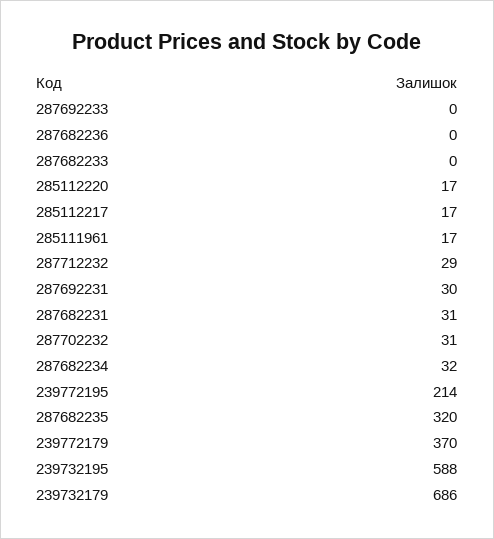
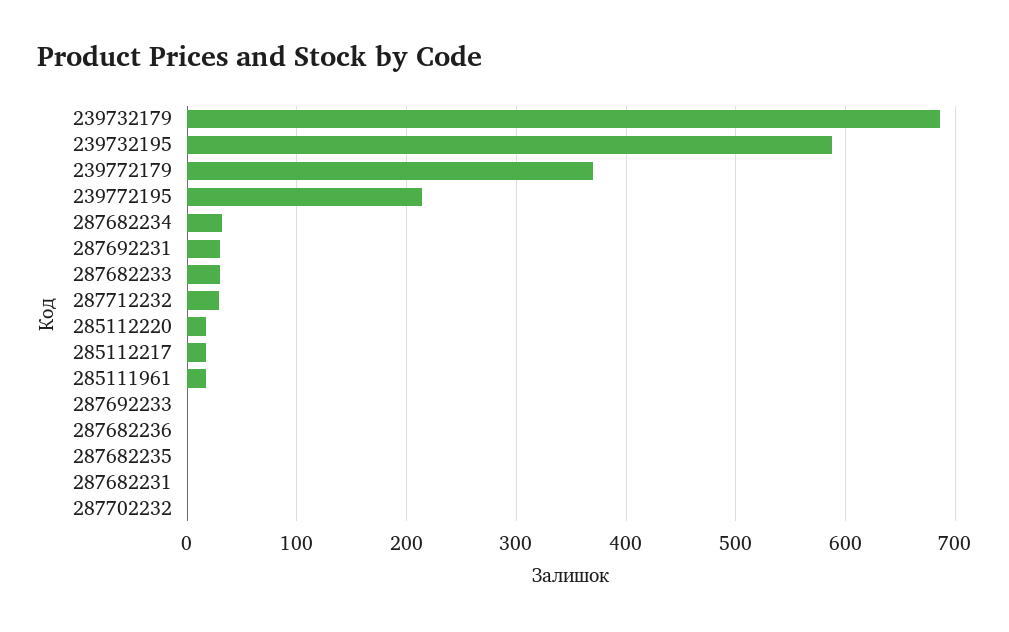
287682233: 0 -> 30
287682231: 31 -> 0
287702232: 31 -> 0
287682235: 320 -> 0

